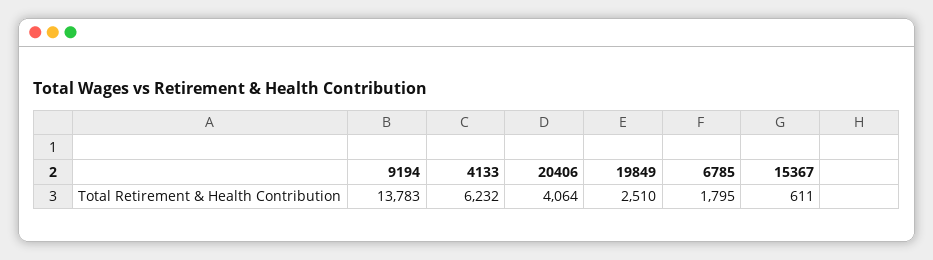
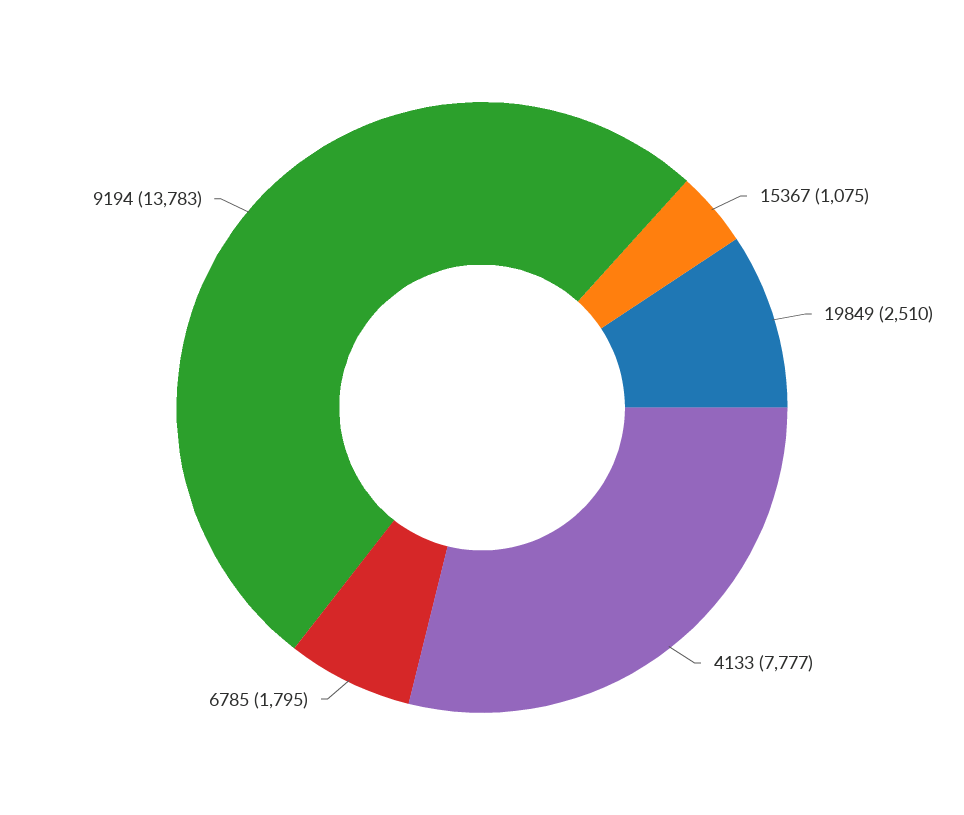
4133: 6232 -> 7777
20406: 4064 -> none
15367: 611 -> 1075

